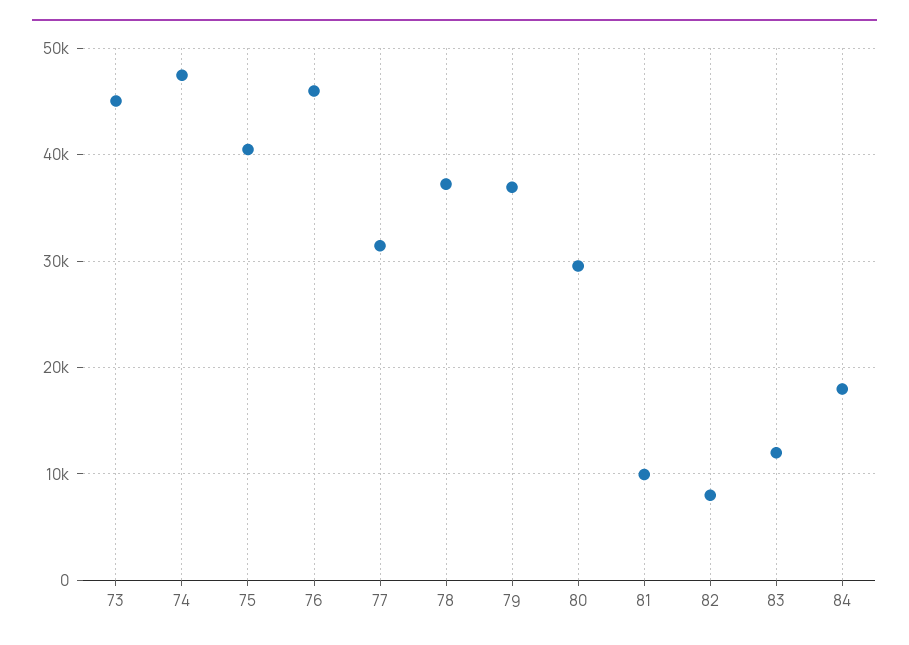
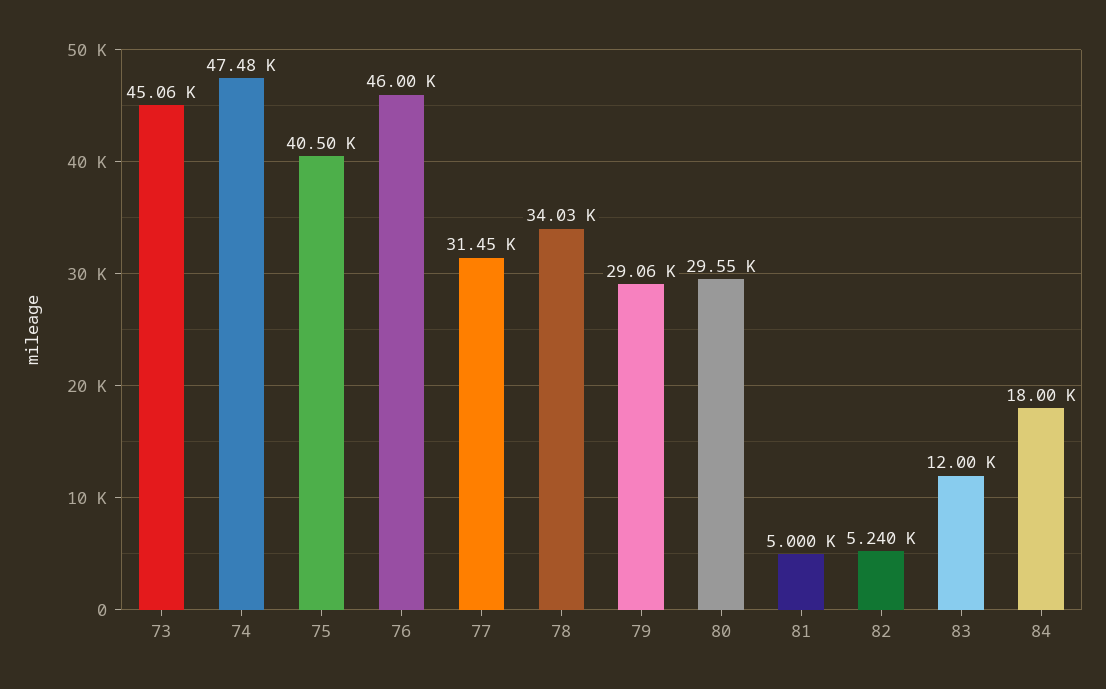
78: 37000 -> 34030
79: 37000 -> 29060
81: 10000 -> 5000
82: 8000 -> 5240

